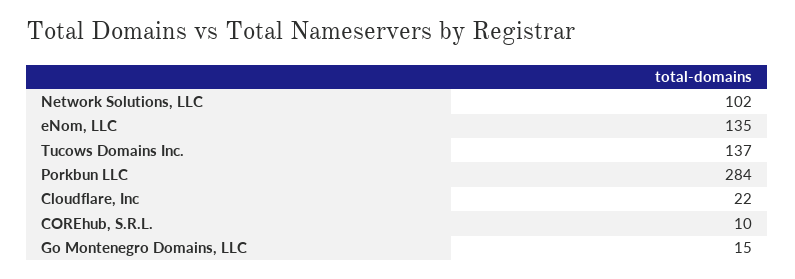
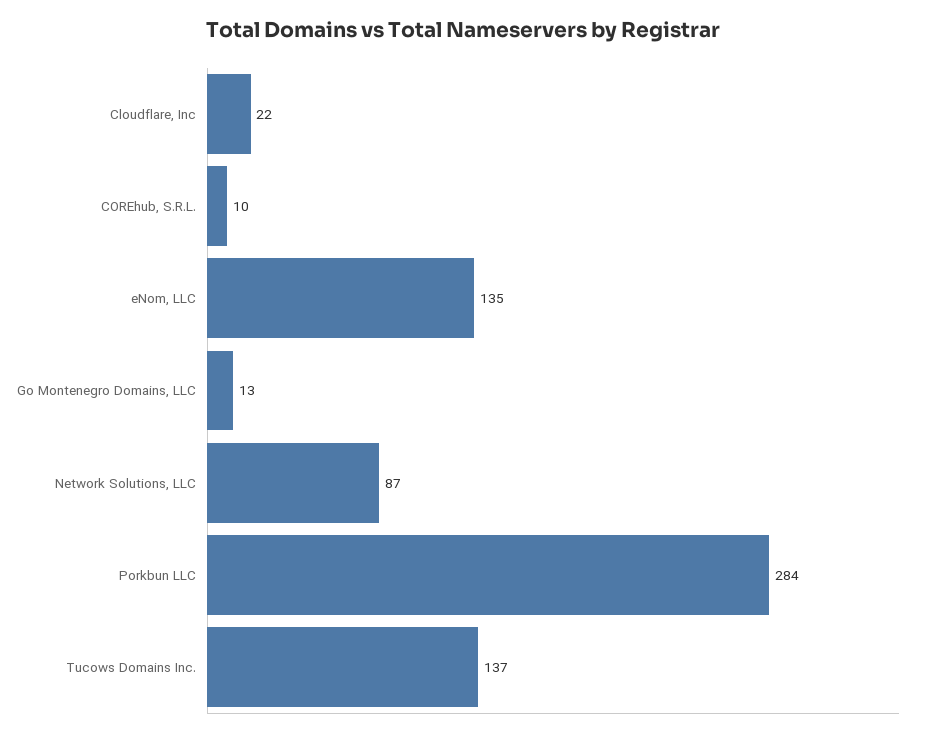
Network Solutions, LLC: 102 -> 87
Go Montenegro Domains, LLC: 15 -> 13

